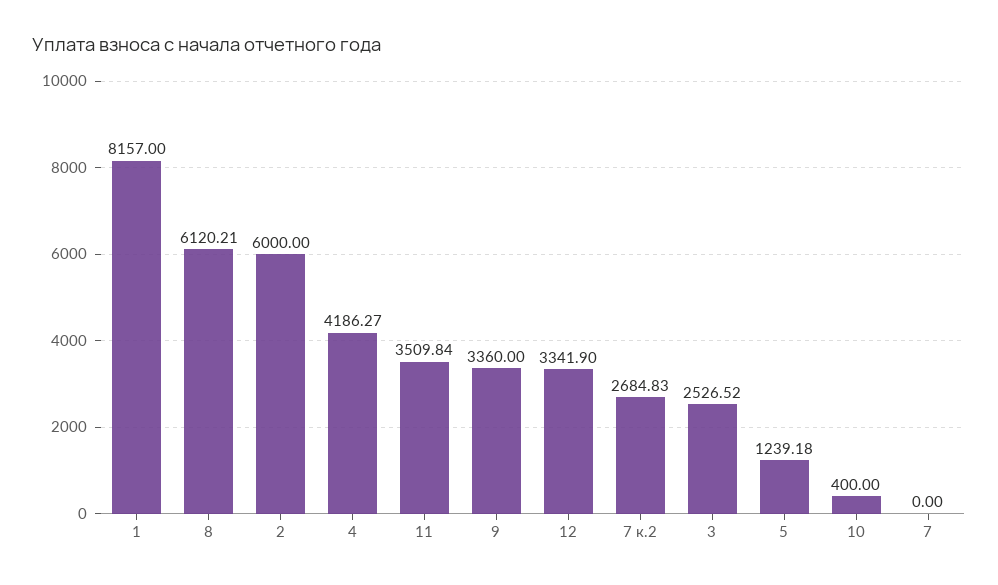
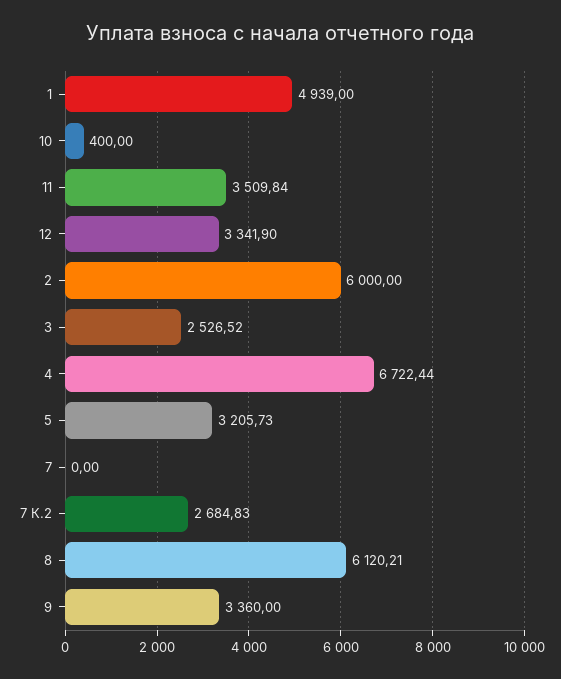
1: 8157 -> 4939
4: 4186.27 -> 6722.44
5: 1239.18 -> 3205.73

